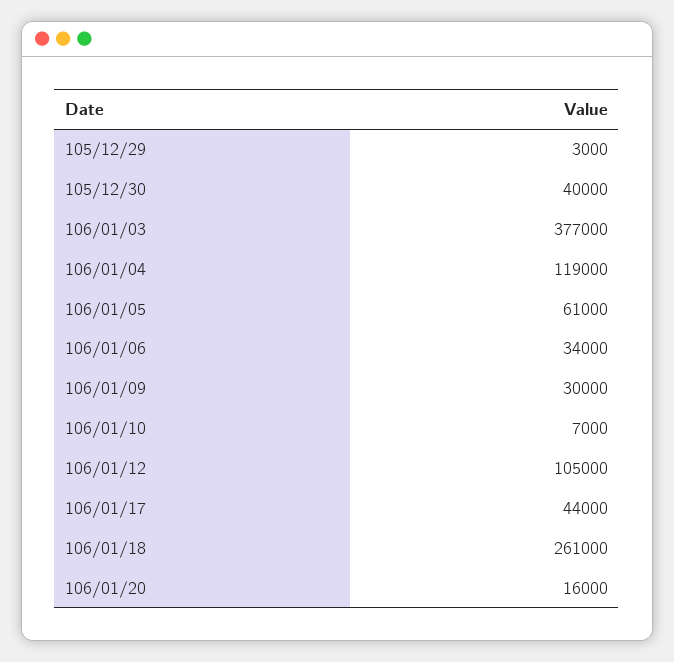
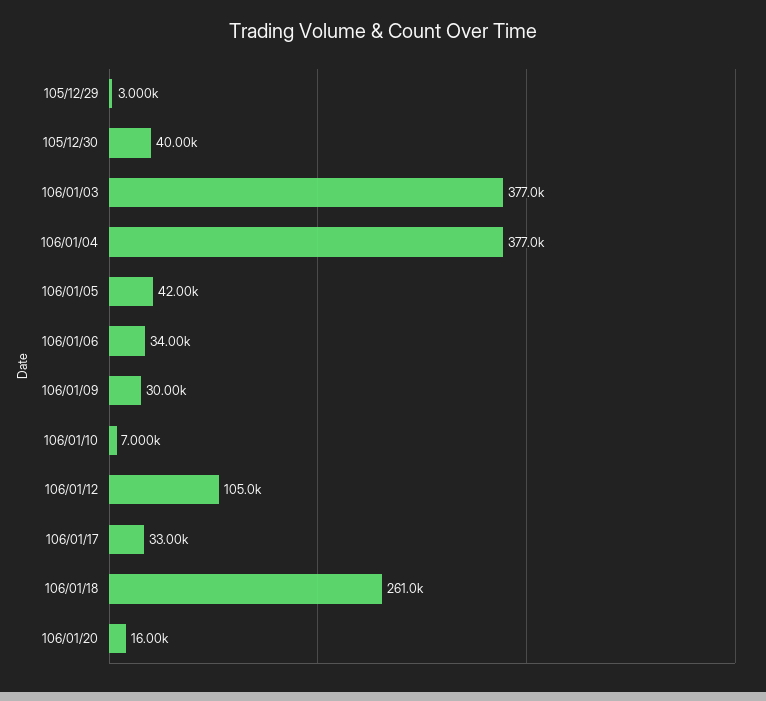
106/01/04: 119000 -> 377000
106/01/05: 61000 -> 42000
106/01/17: 44000 -> 33000

